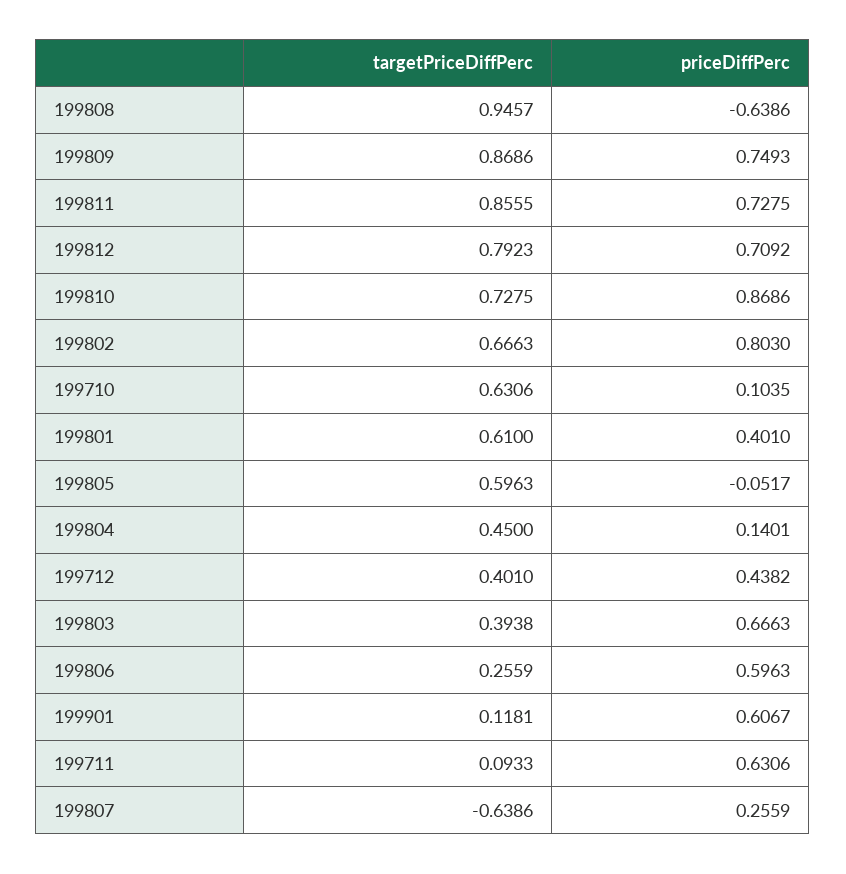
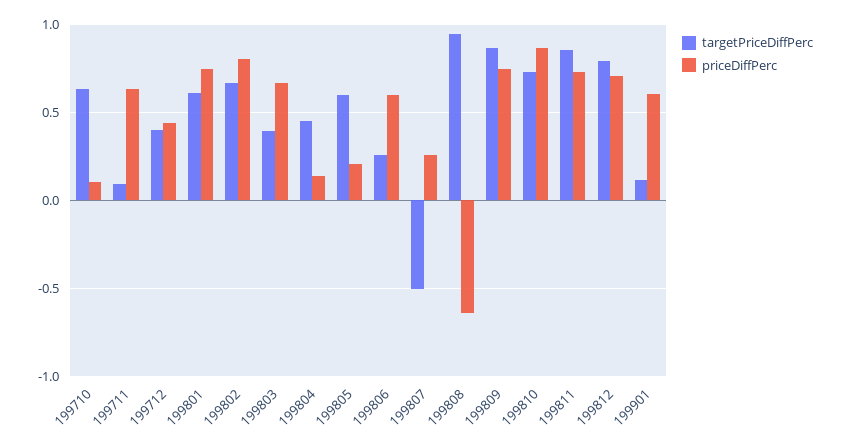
priceDiffPerc, 199801: 0.401 -> 0.75
priceDiffPerc, 199805: -0.0517 -> 0.2
targetPriceDiffPerc, 199807: -0.6386 -> -0.5

